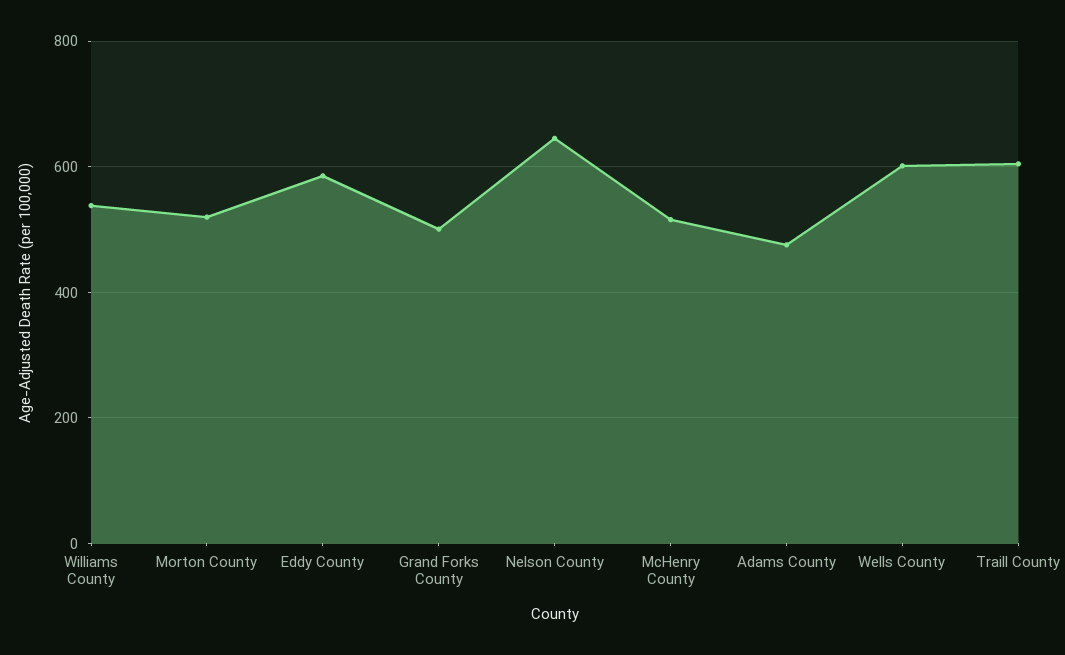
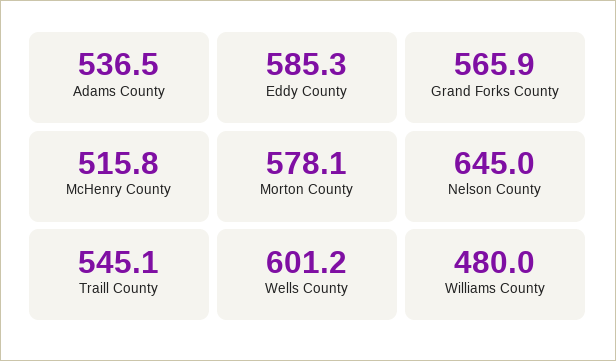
Williams County: 540 -> 480
Morton County: 520 -> 578.1
Grand Forks County: 500 -> 565.9
Adams County: 480 -> 536.5
Traill County: 600 -> 545.1

